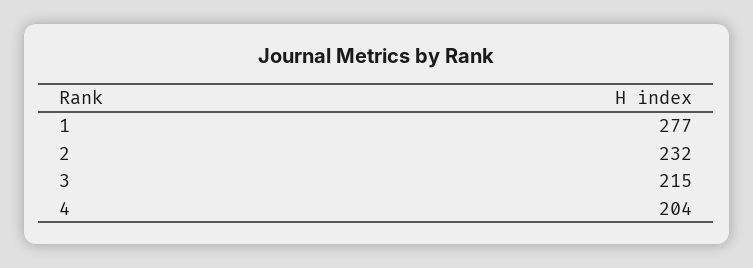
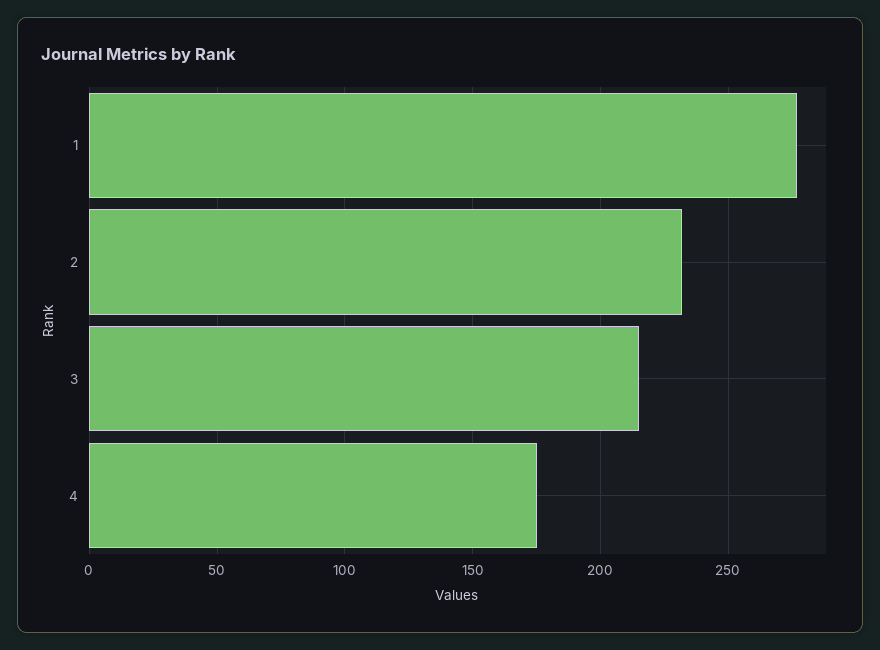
4: 204 -> 175

